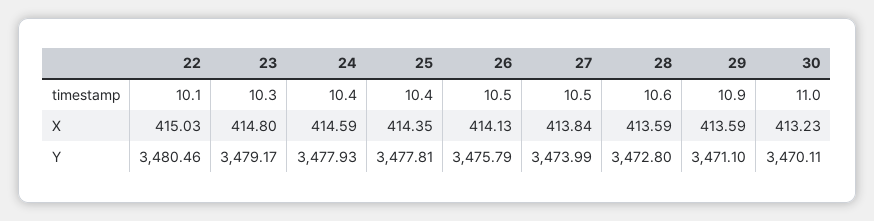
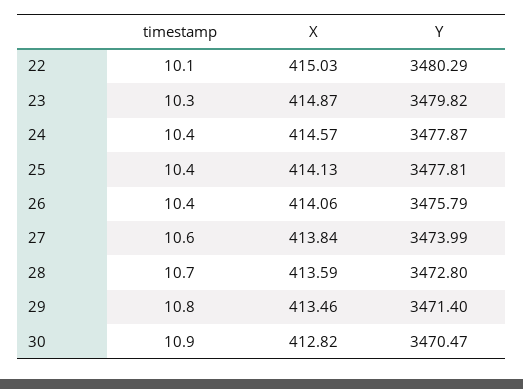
26, timestamp: 10.5 -> 10.4
27, timestamp: 10.5 -> 10.6
28, timestamp: 10.6 -> 10.7
29, timestamp: 10.9 -> 10.8
30, timestamp: 11 -> 10.9
23, X: 414.8 -> 414.87
24, X: 414.59 -> 414.57
25, X: 414.35 -> 414.13
26, X: 414.13 -> 414.06
29, X: 413.59 -> 413.46
30, X: 413.23 -> 412.82
22, Y: 3480.46 -> 3480.29
23, Y: 3479.17 -> 3479.82
24, Y: 3477.93 -> 3477.87
29, Y: 3471.1 -> 3471.4
30, Y: 3470.11 -> 3470.47

